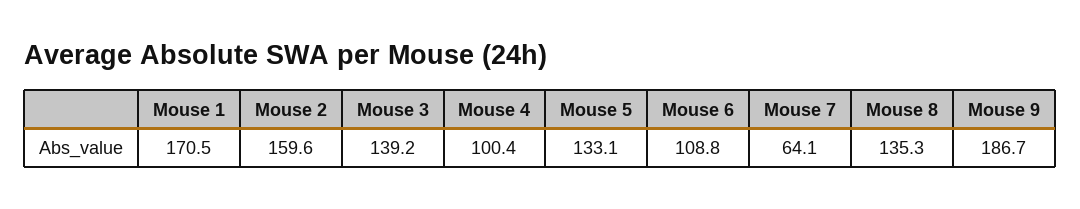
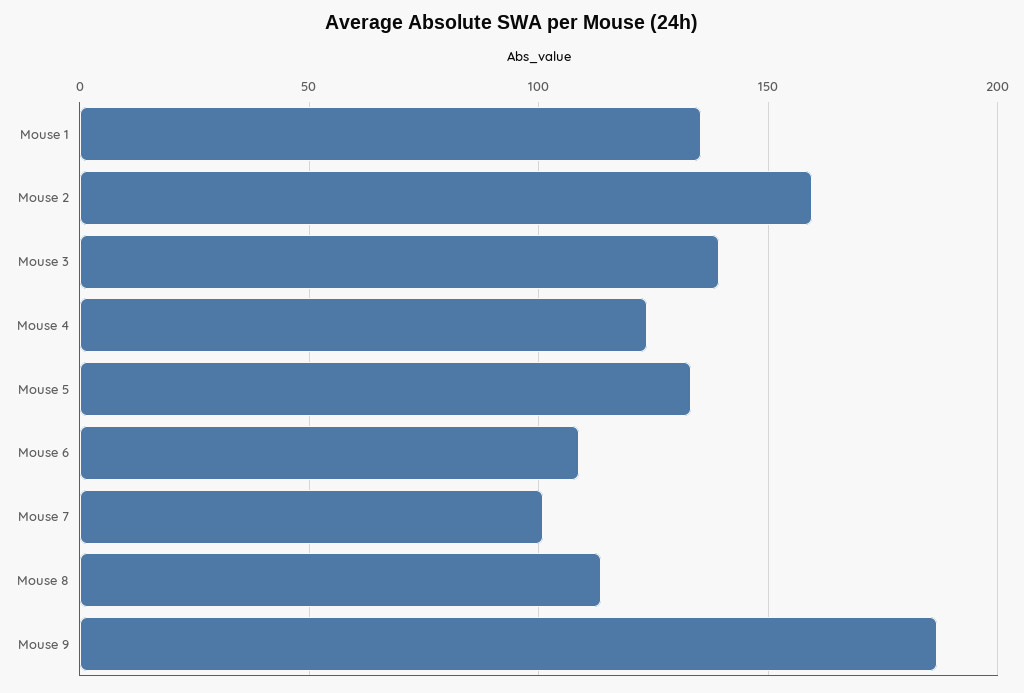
Mouse 1: 170.5 -> 135
Mouse 4: 100.4 -> 125
Mouse 7: 64.1 -> 100
Mouse 8: 135.3 -> 115

